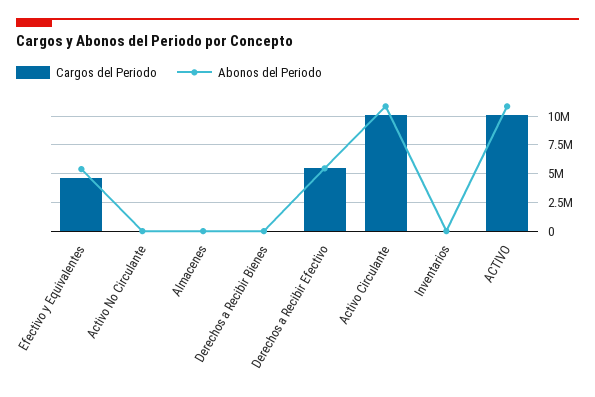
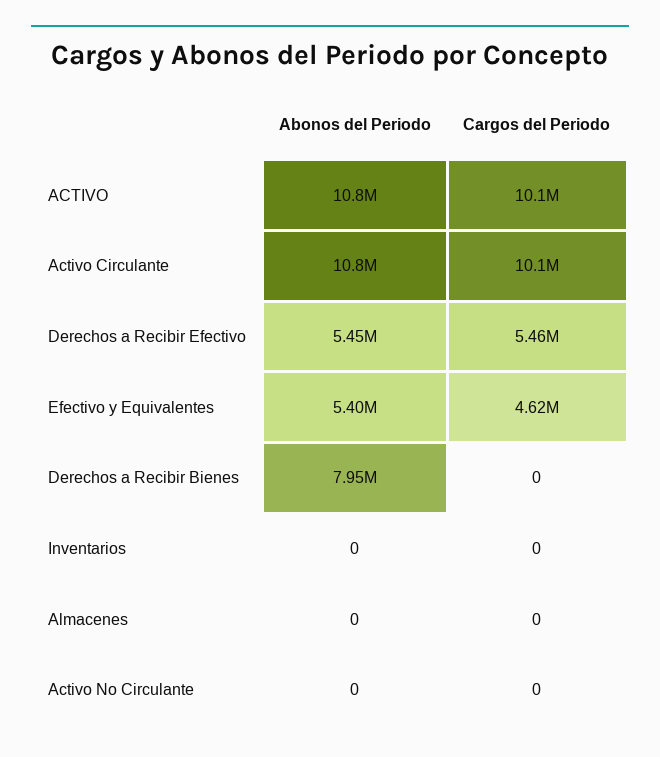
Abonos del Periodo, Derechos a Recibir Bienes: 0 -> 7950000

